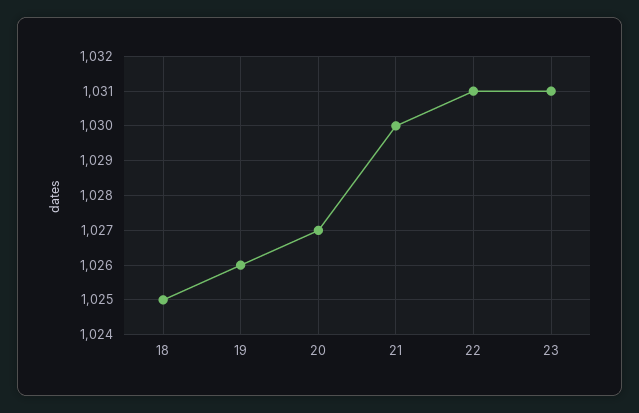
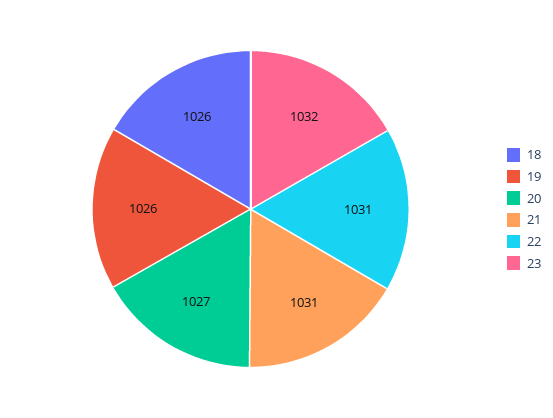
18: 1025 -> 1026
21: 1030 -> 1031
23: 1031 -> 1032

